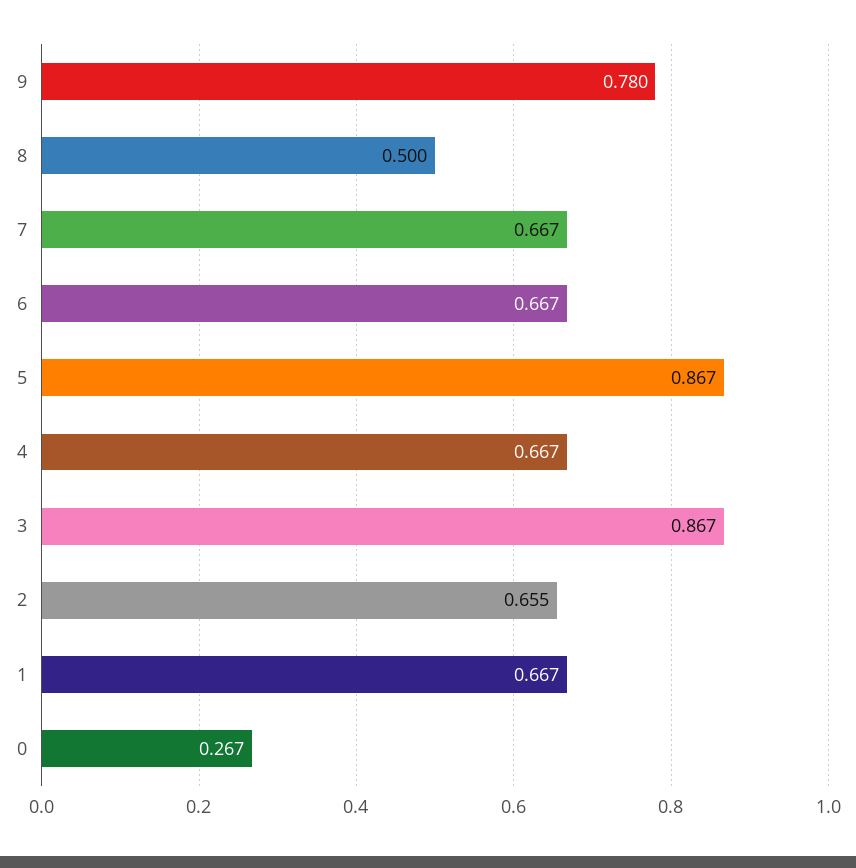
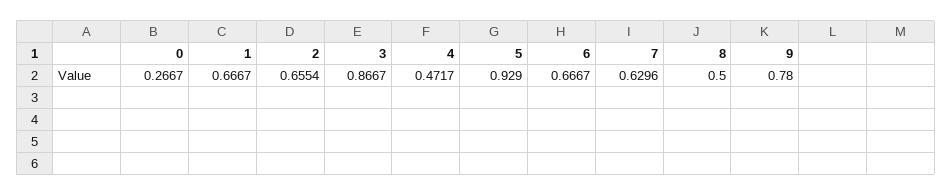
7: 0.667 -> 0.6296
5: 0.867 -> 0.929
4: 0.667 -> 0.4717

